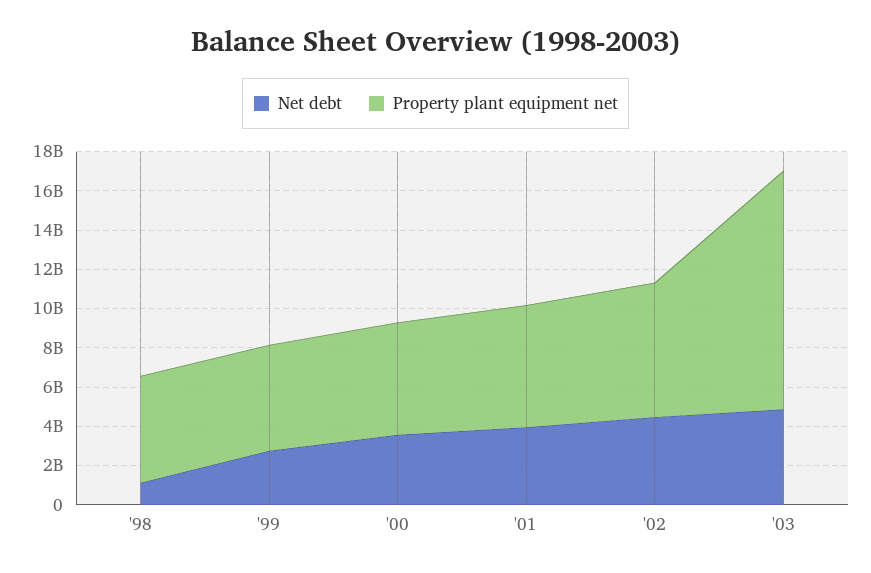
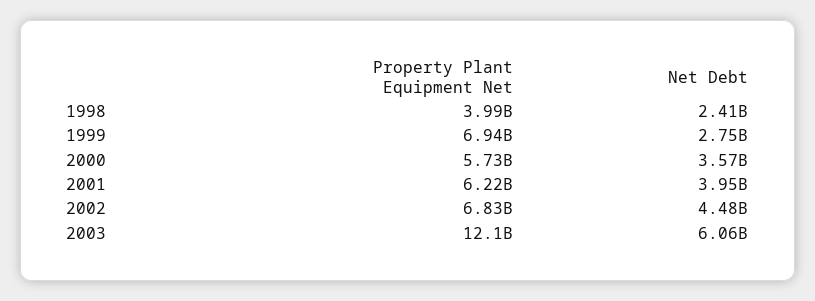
Net debt, '98: 1000000000 -> 2410000000
Property plant equipment net, '98: 5500000000 -> 3990000000
Property plant equipment net, '99: 5500000000 -> 6940000000
Net debt, '03: 5000000000 -> 6060000000

